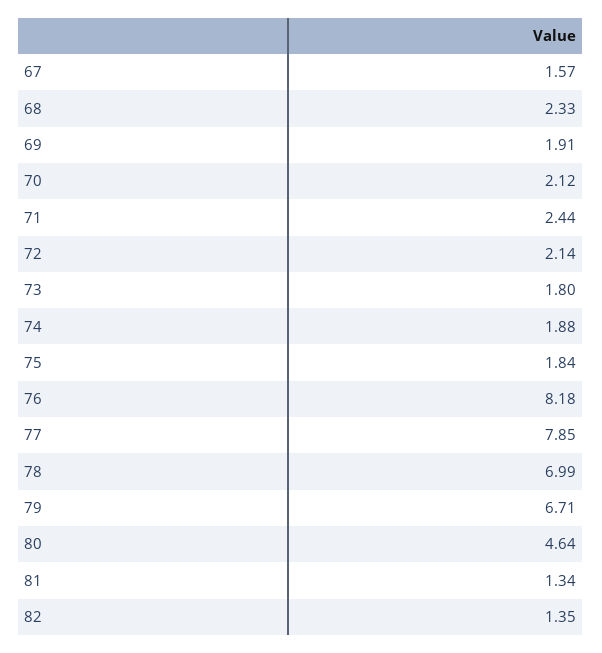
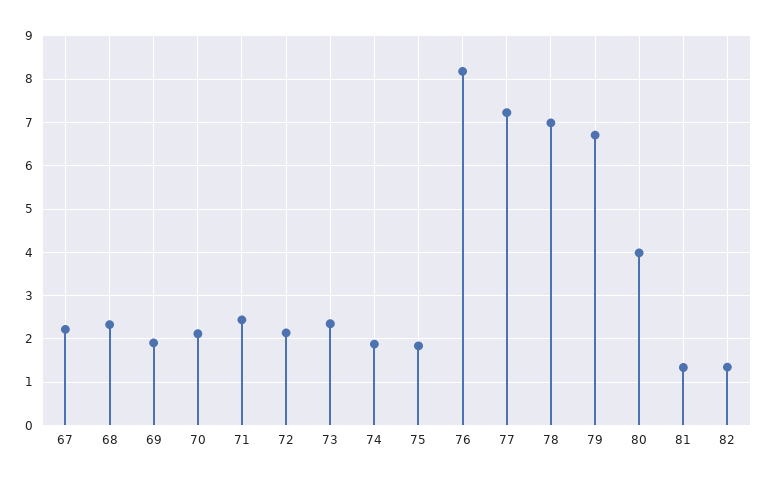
67: 1.57 -> 2.2
73: 1.8 -> 2.4
77: 7.85 -> 7.2
80: 4.64 -> 4

